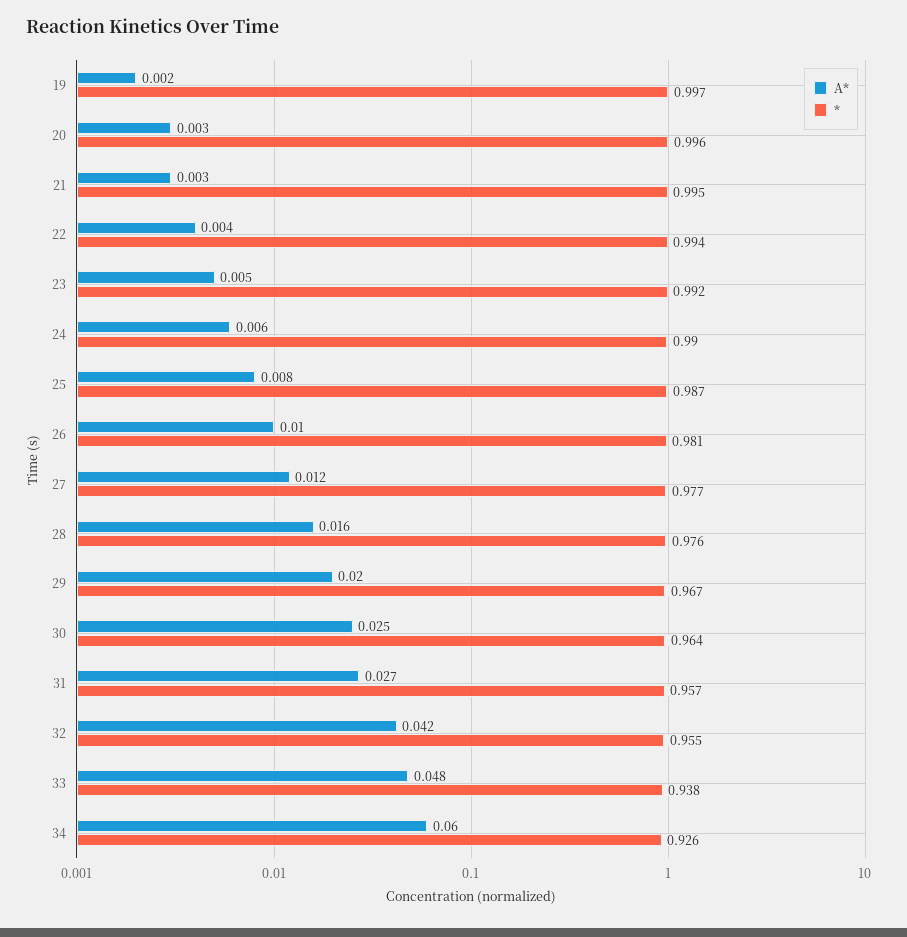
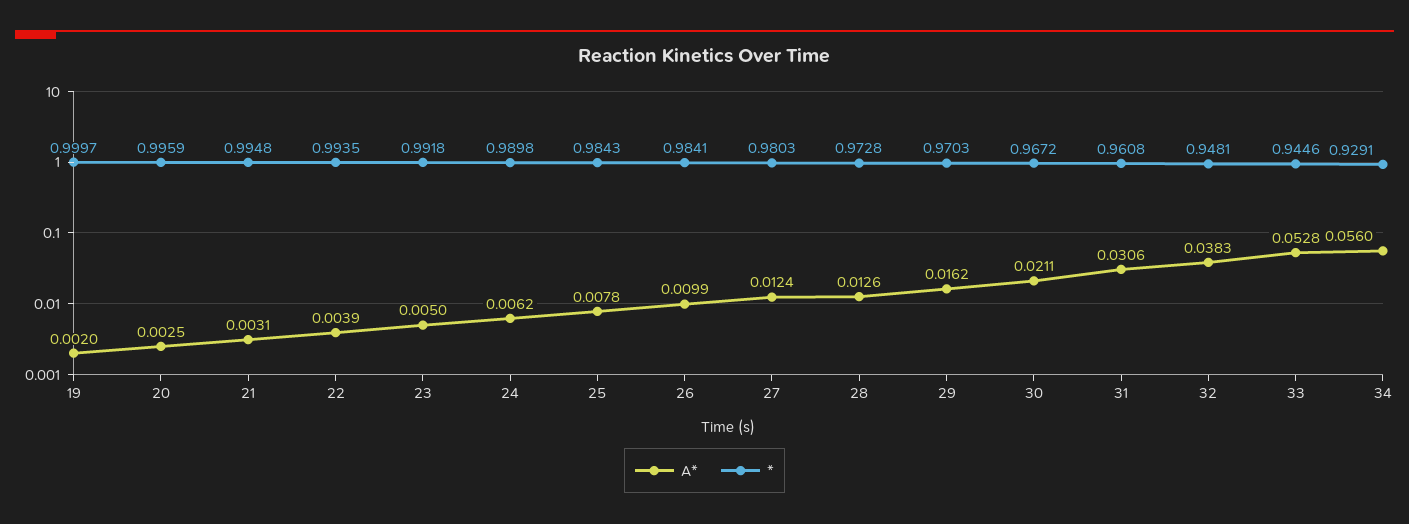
*, 19: 0.997 -> 0.9997
*, 25: 0.987 -> 0.9843
*, 26: 0.981 -> 0.9841
*, 27: 0.977 -> 0.9803
A*, 28: 0.016 -> 0.0126
*, 28: 0.976 -> 0.9728
A*, 29: 0.02 -> 0.0162
*, 29: 0.967 -> 0.9703
A*, 30: 0.025 -> 0.0211
*, 30: 0.964 -> 0.9672
A*, 31: 0.027 -> 0.0306
*, 31: 0.957 -> 0.9608
A*, 32: 0.042 -> 0.0383
*, 32: 0.955 -> 0.9481
A*, 33: 0.048 -> 0.0528
*, 33: 0.938 -> 0.9446
A*, 34: 0.06 -> 0.056
*, 34: 0.926 -> 0.9291

